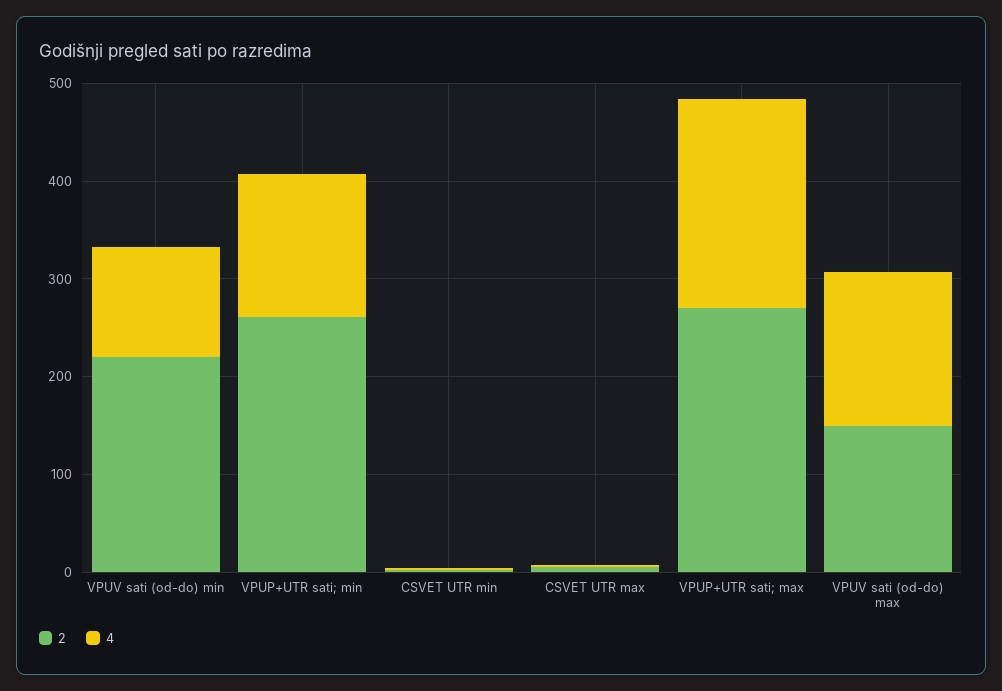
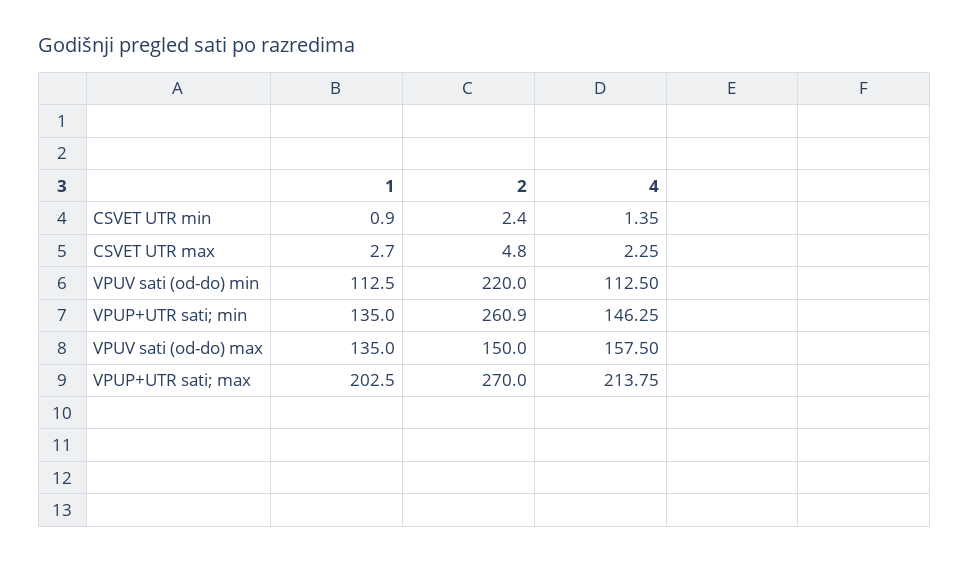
1, CSVET UTR min: none -> 0.9
1, CSVET UTR max: none -> 2.7
1, VPUV sati (od-do) min: none -> 112.5
1, VPUP+UTR sati; min: none -> 135
1, VPUV sati (od-do) max: none -> 135
1, VPUP+UTR sati; max: none -> 202.5

